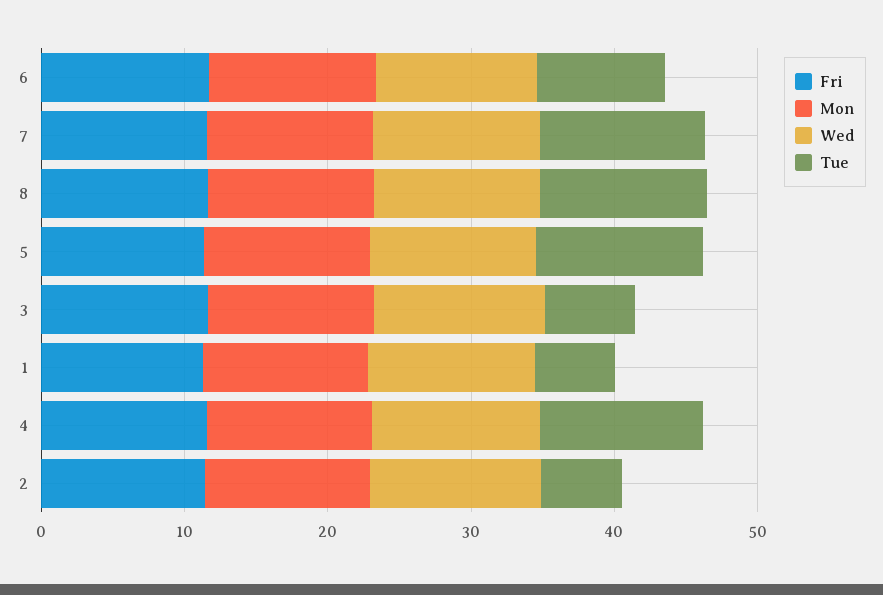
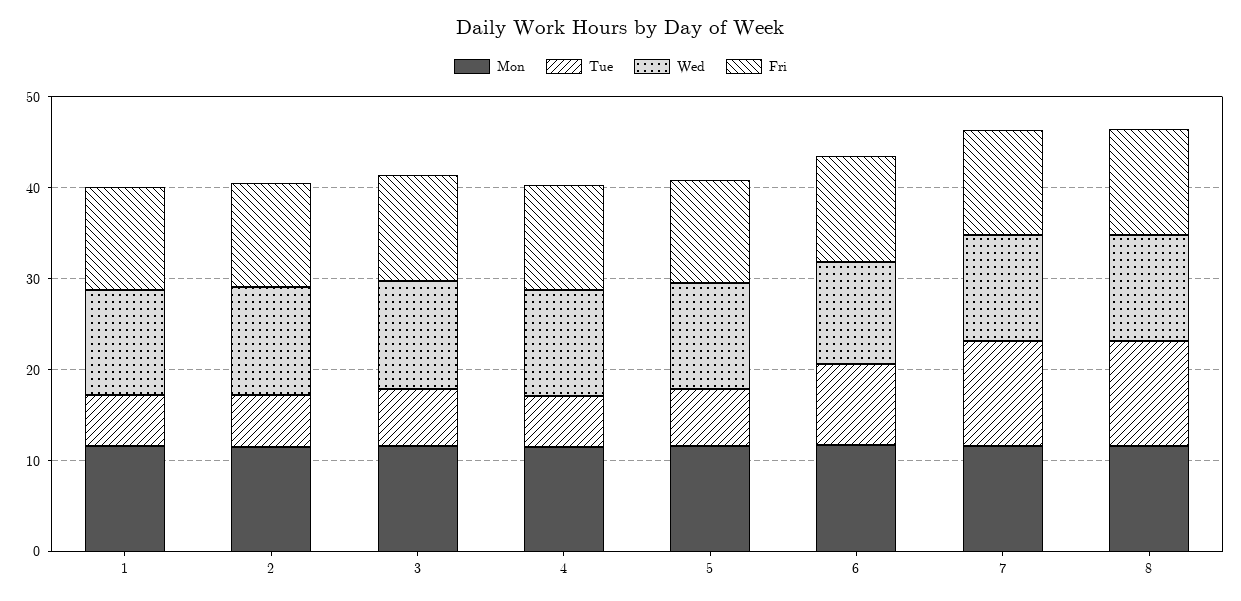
Tue, 5: 12 -> 6
Tue, 4: 12 -> 6

